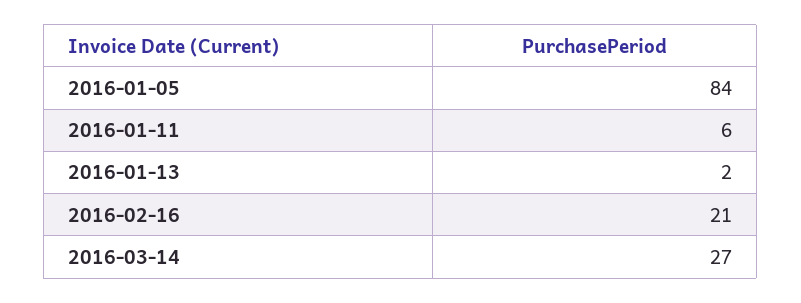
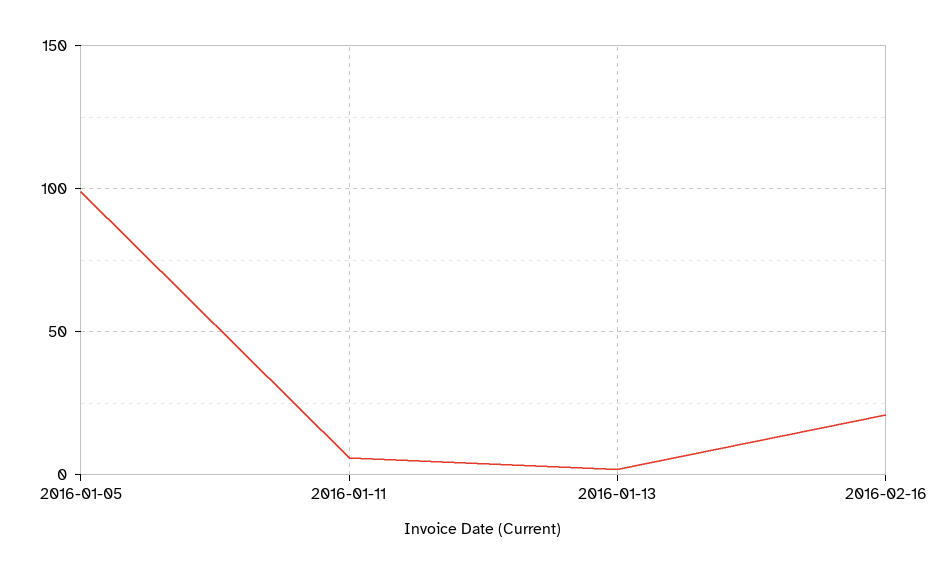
2016-01-05: 84 -> 100
2016-03-14: 27 -> none

